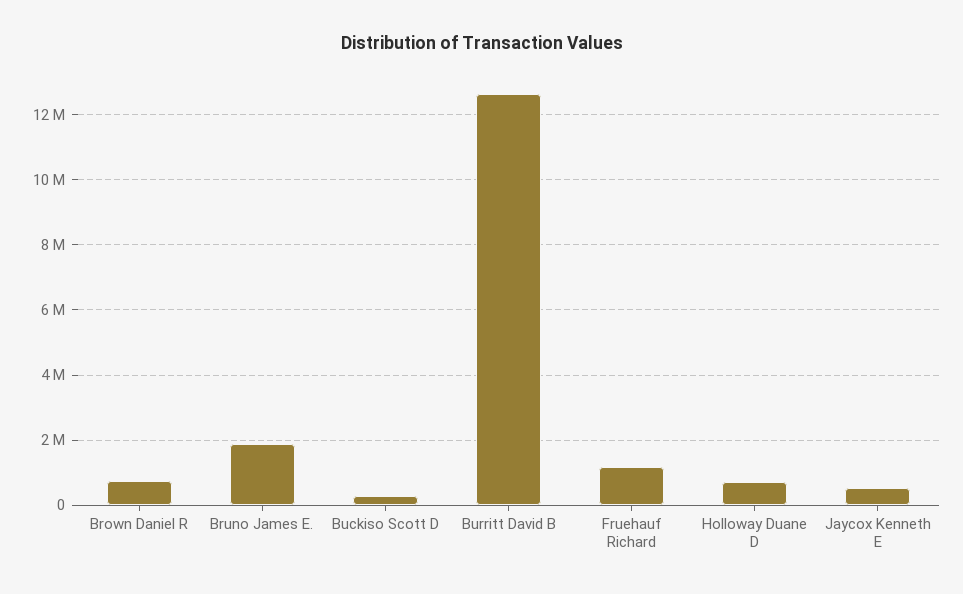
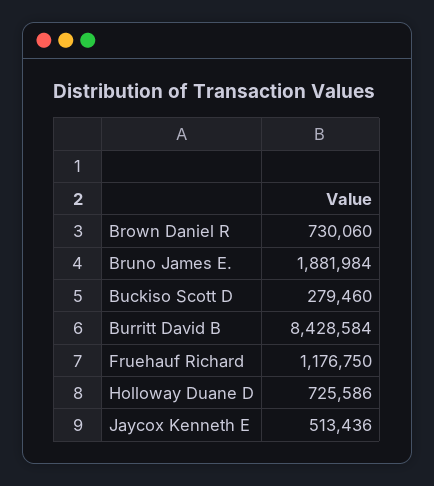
Burritt David B: 12600000 -> 8428584

